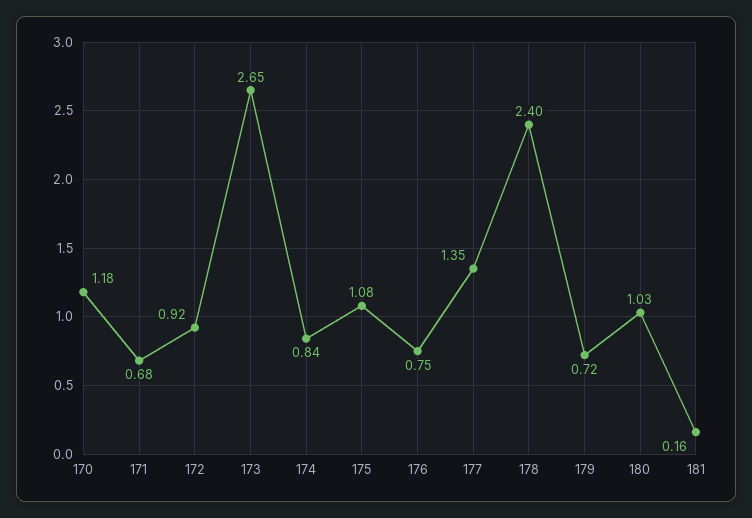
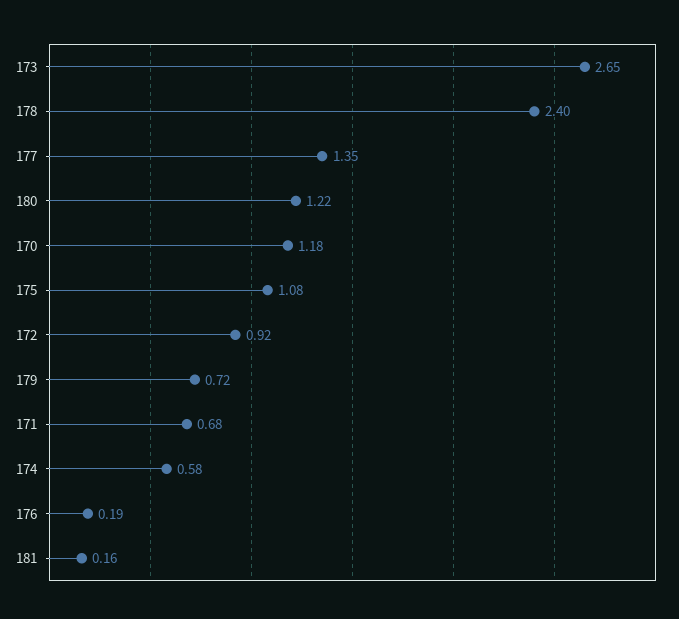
174: 0.84 -> 0.58
176: 0.75 -> 0.19
180: 1.03 -> 1.22

